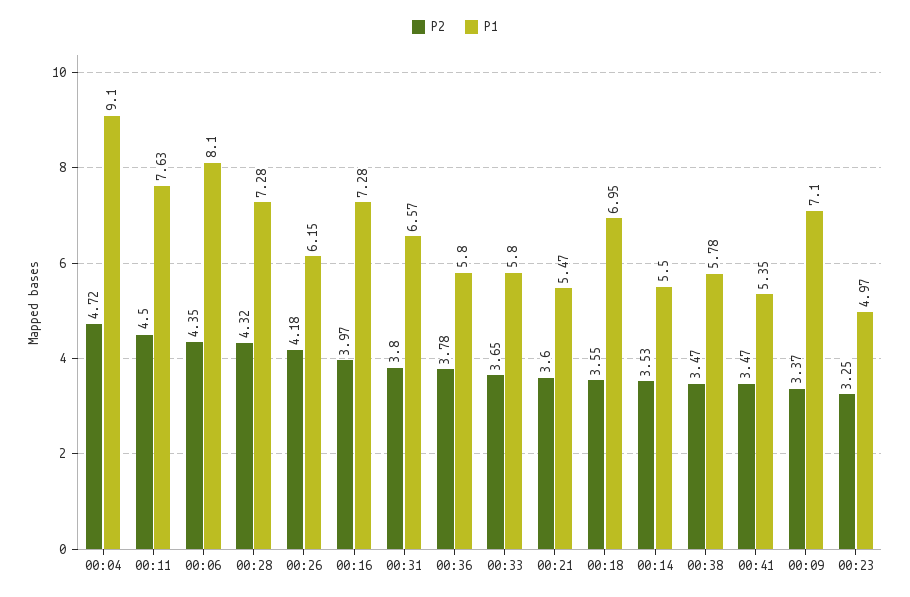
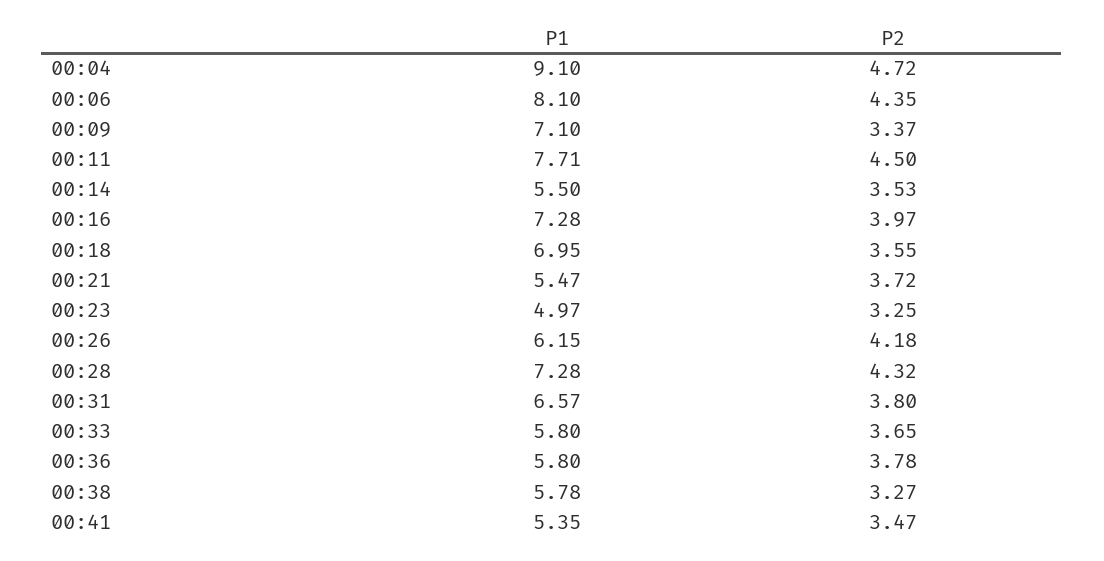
P1, 00:11: 7.63 -> 7.71
P2, 00:21: 3.6 -> 3.72
P2, 00:38: 3.47 -> 3.27

